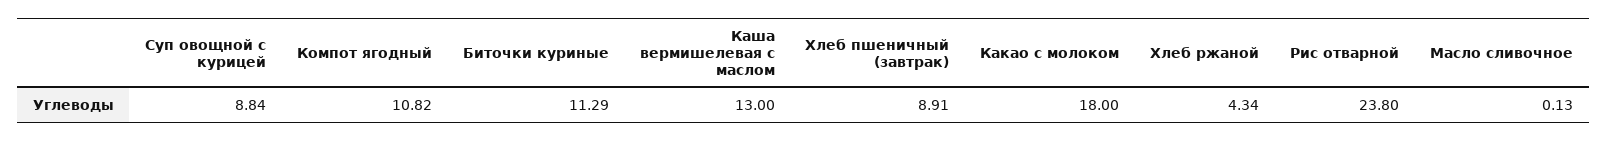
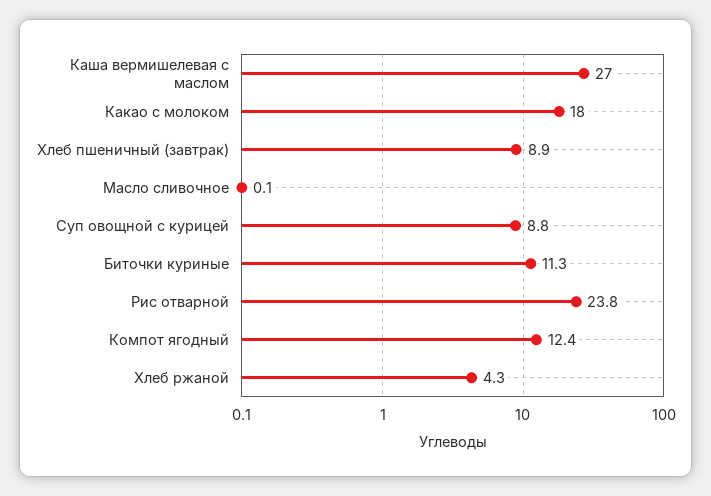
Компот ягодный: 10.82 -> 12.4
Каша вермишелевая с маслом: 13 -> 27

